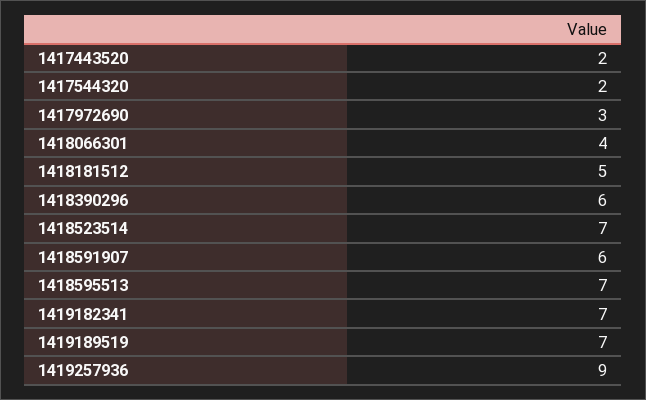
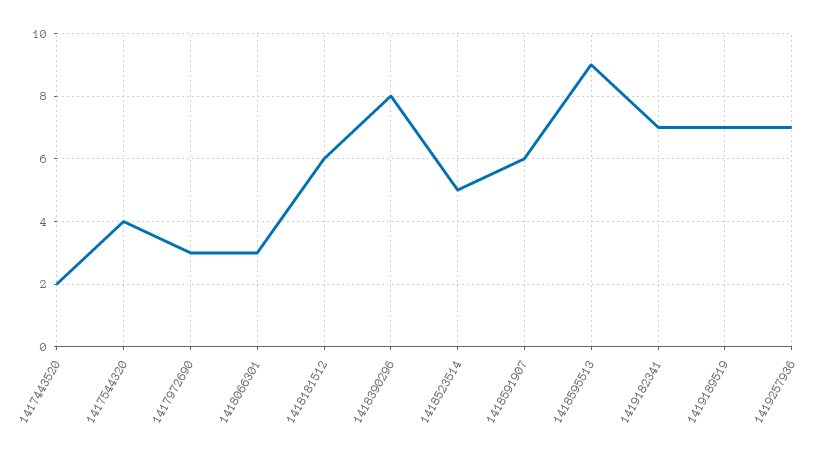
1417544320: 2 -> 4
1418066301: 4 -> 3
1418181512: 5 -> 6
1418390296: 6 -> 8
1418523514: 7 -> 5
1418595513: 7 -> 9
1419257936: 9 -> 7

